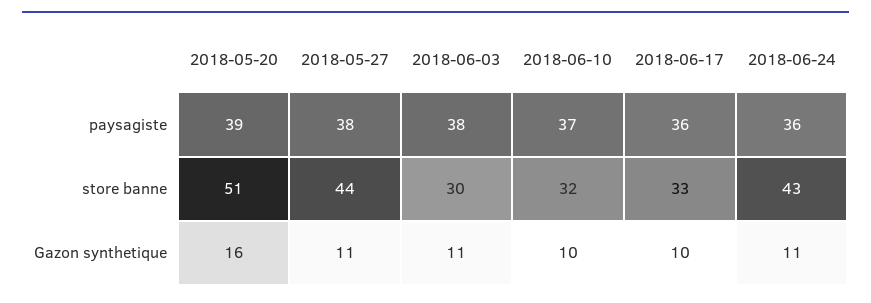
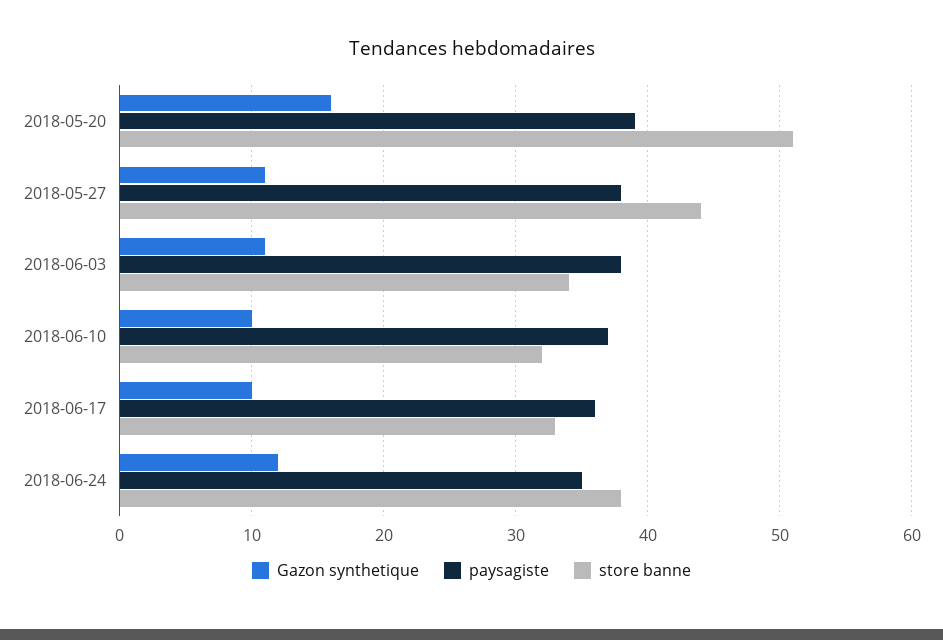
paysagiste, 2018-06-24: 36 -> 35
store banne, 2018-06-03: 30 -> 34
store banne, 2018-06-24: 43 -> 38
Gazon synthetique, 2018-06-24: 11 -> 12

